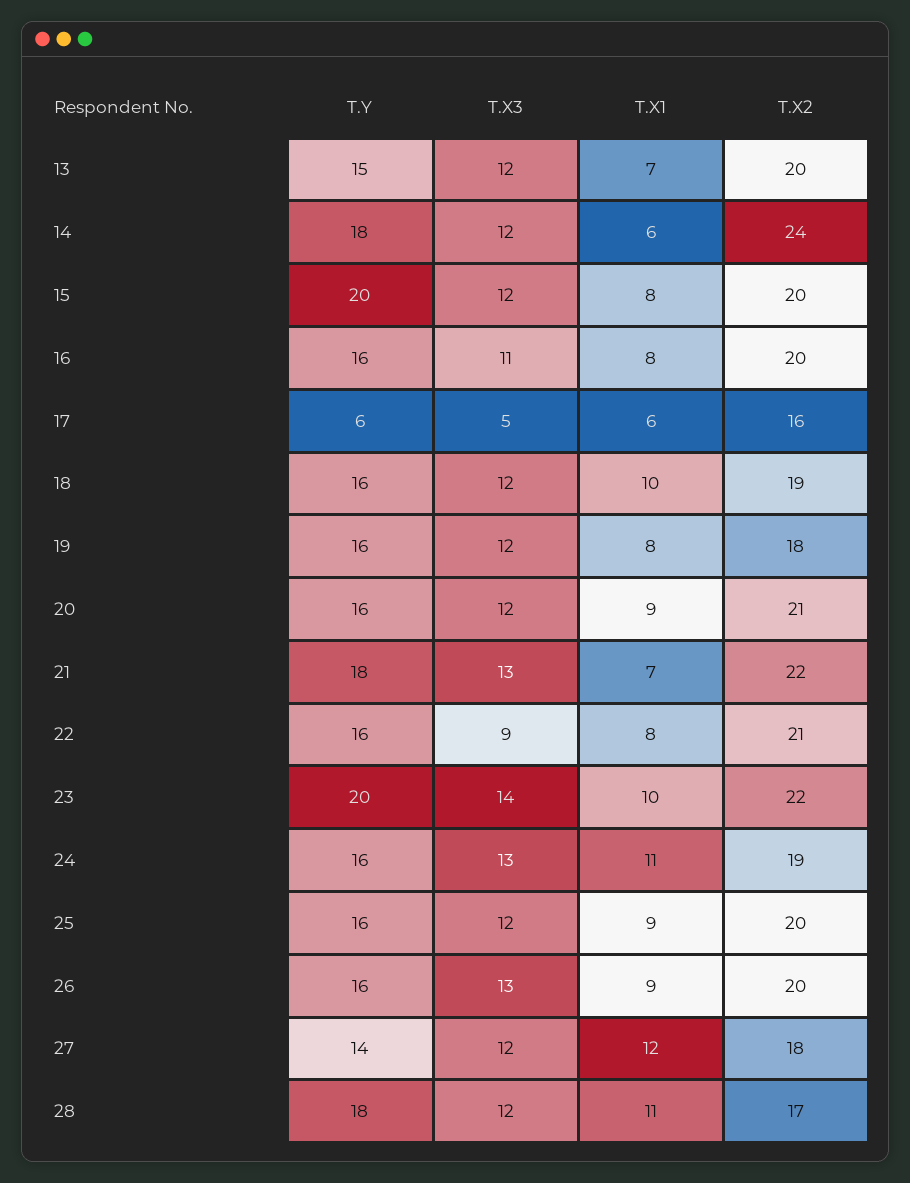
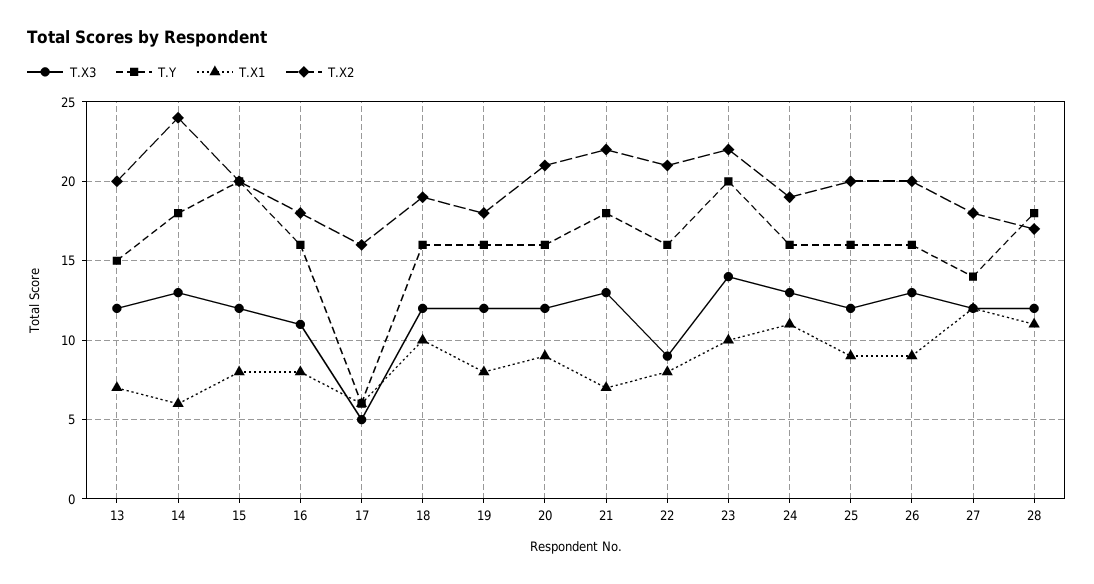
T.X3, 14: 12 -> 13
T.X2, 16: 20 -> 18

